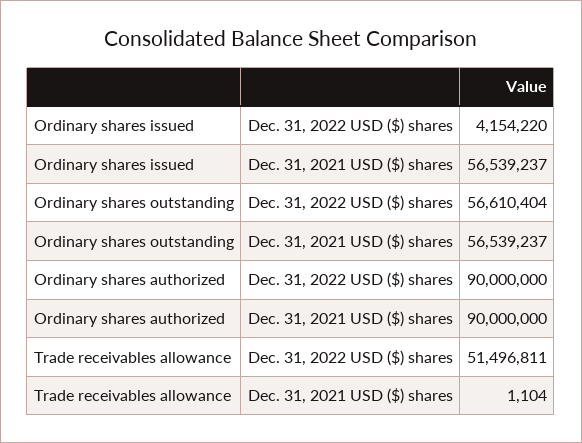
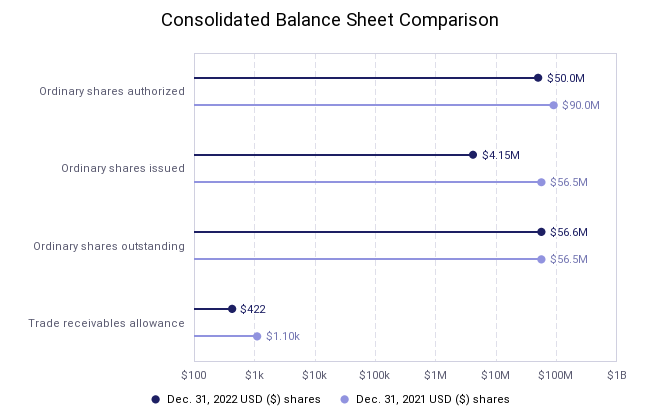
Dec. 31, 2022 USD ($) shares, Ordinary shares authorized: 90000000 -> 50000000
Dec. 31, 2022 USD ($) shares, Trade receivables allowance: 51496811 -> 422

